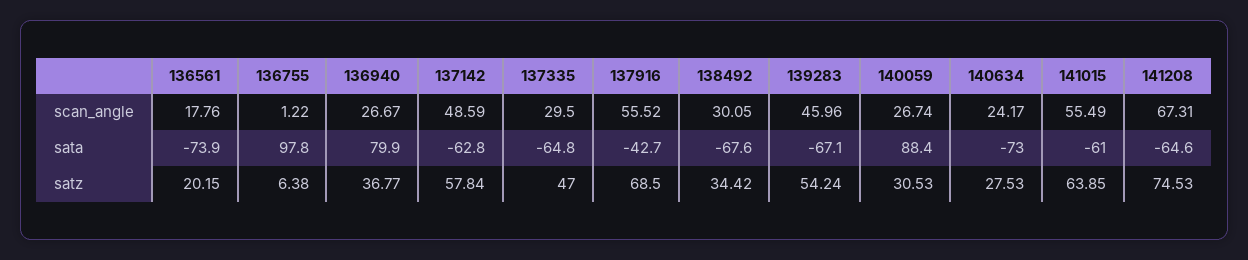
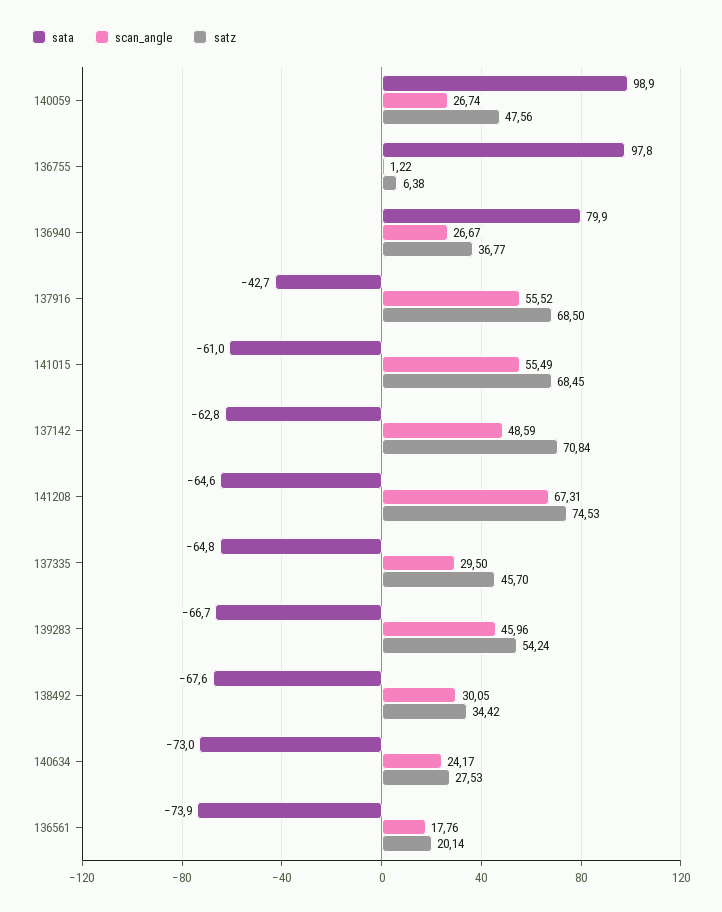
sata, 139283: -67.1 -> -66.7
sata, 140059: 88.4 -> 98.9
satz, 136561: 20.15 -> 20.14
satz, 137142: 57.84 -> 70.84
satz, 137335: 47 -> 45.7
satz, 140059: 30.53 -> 47.56
satz, 141015: 63.85 -> 68.45

